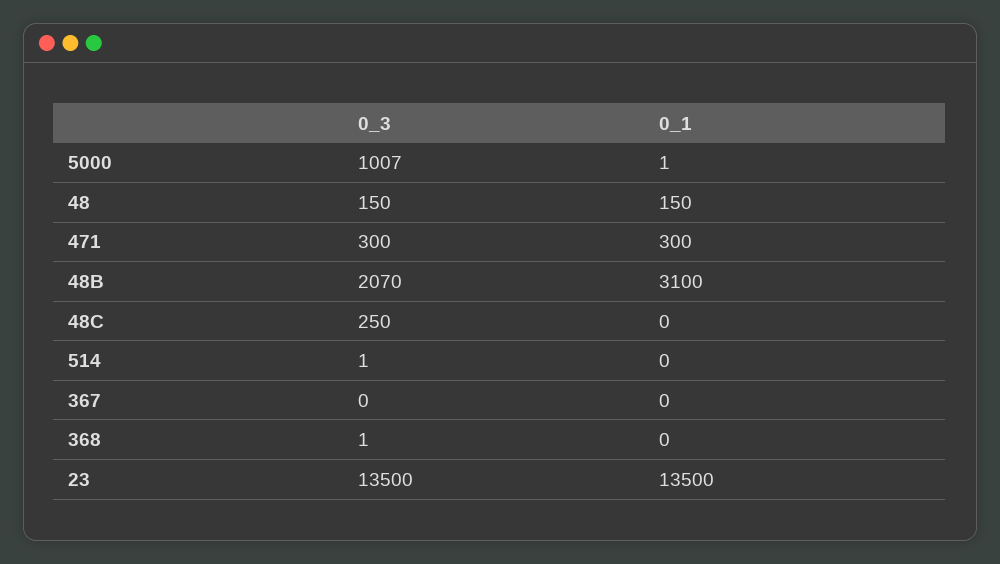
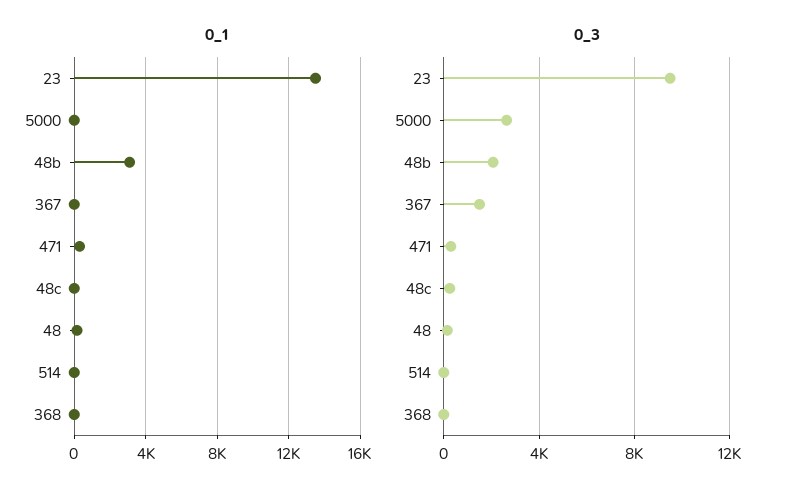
0_3, 5000: 1007 -> 2500
0_3, 367: 0 -> 1500
0_3, 23: 13500 -> 9500

